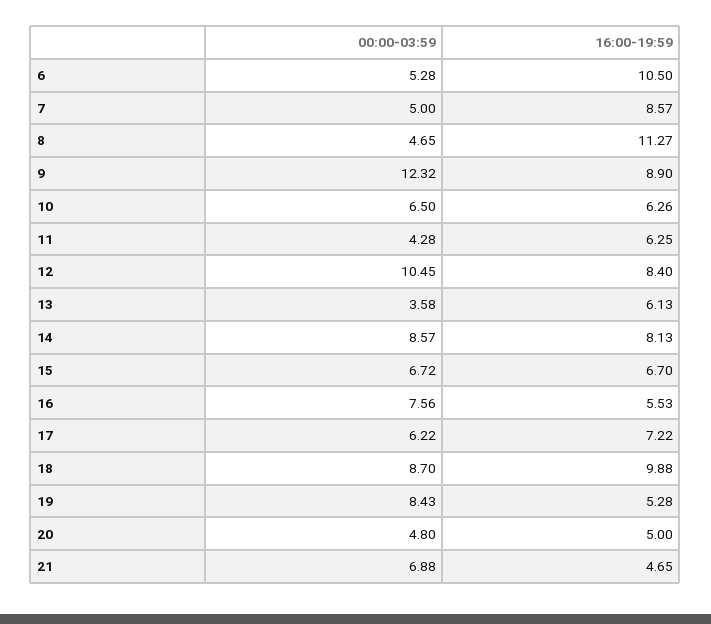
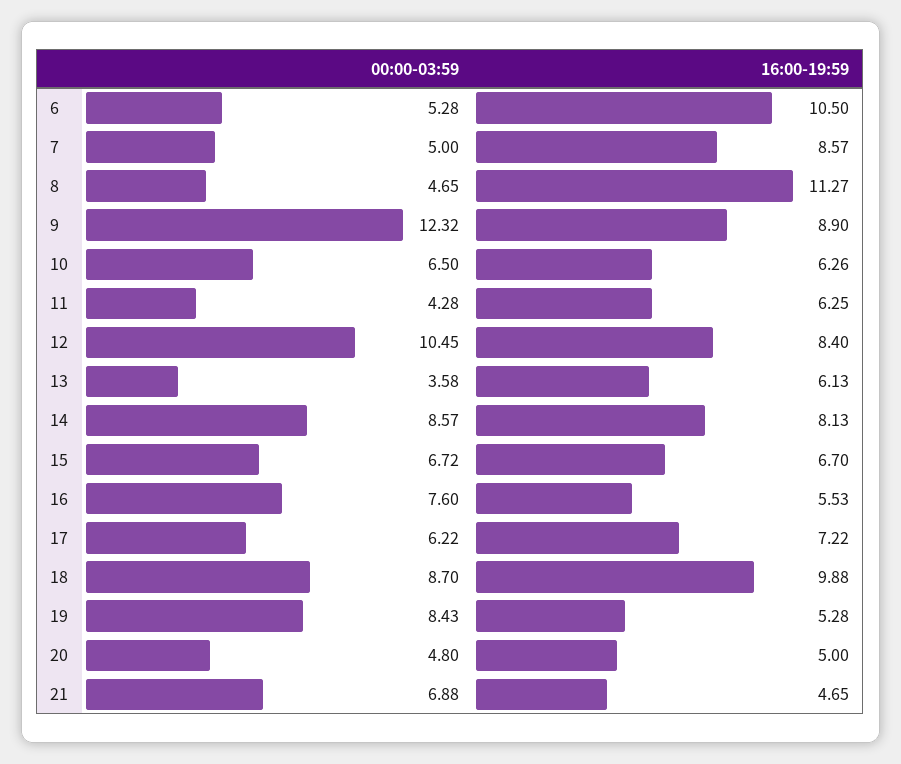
00:00-03:59, 16: 7.56 -> 7.6

